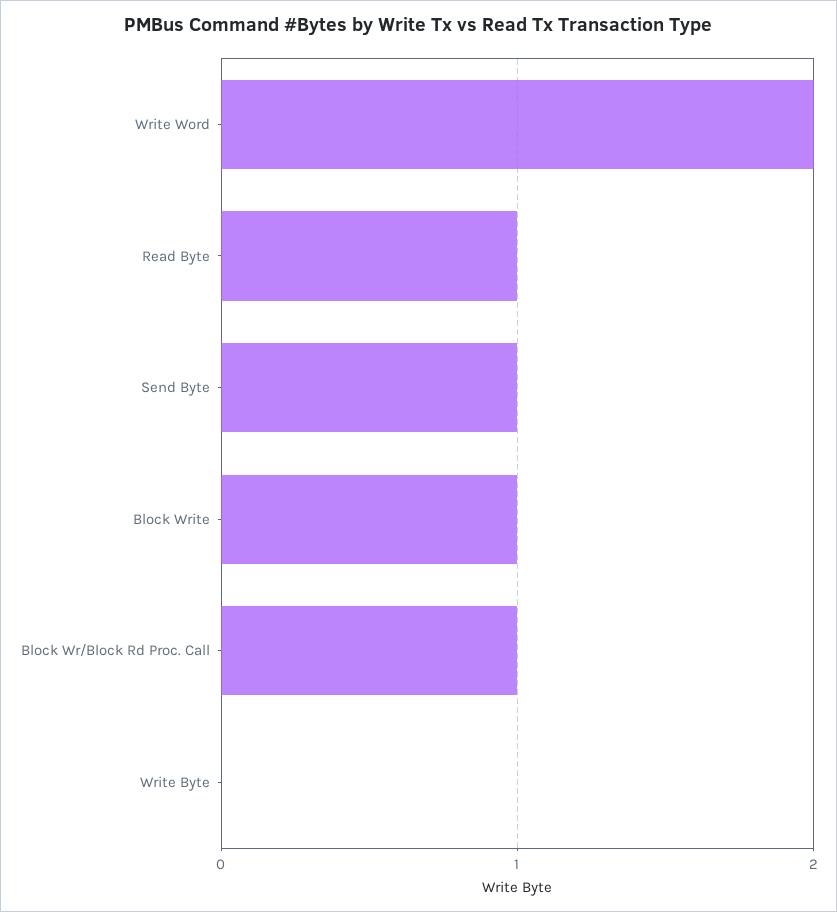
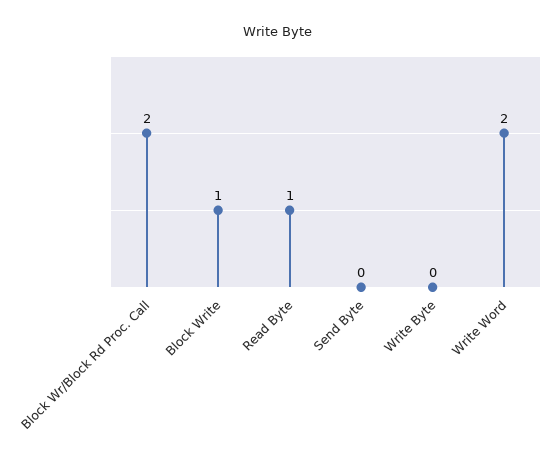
Send Byte: 1 -> 0
Block Wr/Block Rd Proc. Call: 1 -> 2

